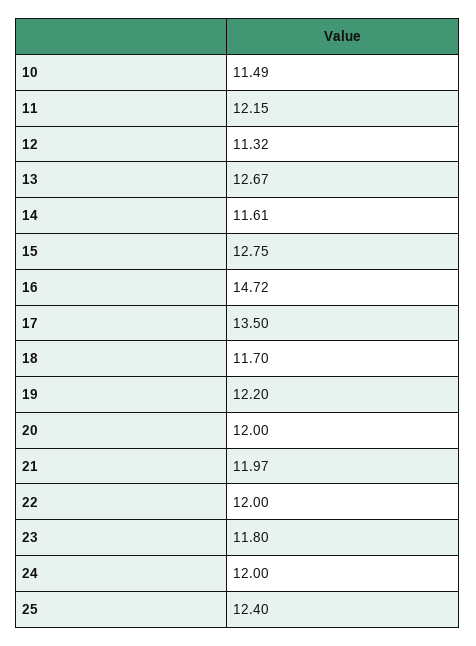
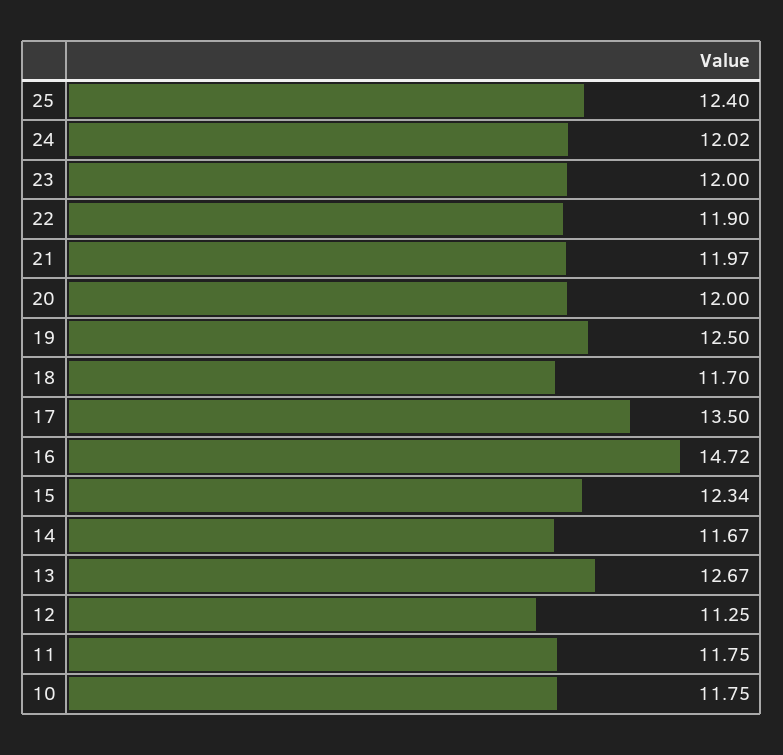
10: 11.49 -> 11.75
11: 12.15 -> 11.75
12: 11.32 -> 11.25
14: 11.61 -> 11.67
15: 12.75 -> 12.34
19: 12.2 -> 12.5
22: 12 -> 11.9
23: 11.8 -> 12
24: 12 -> 12.02

